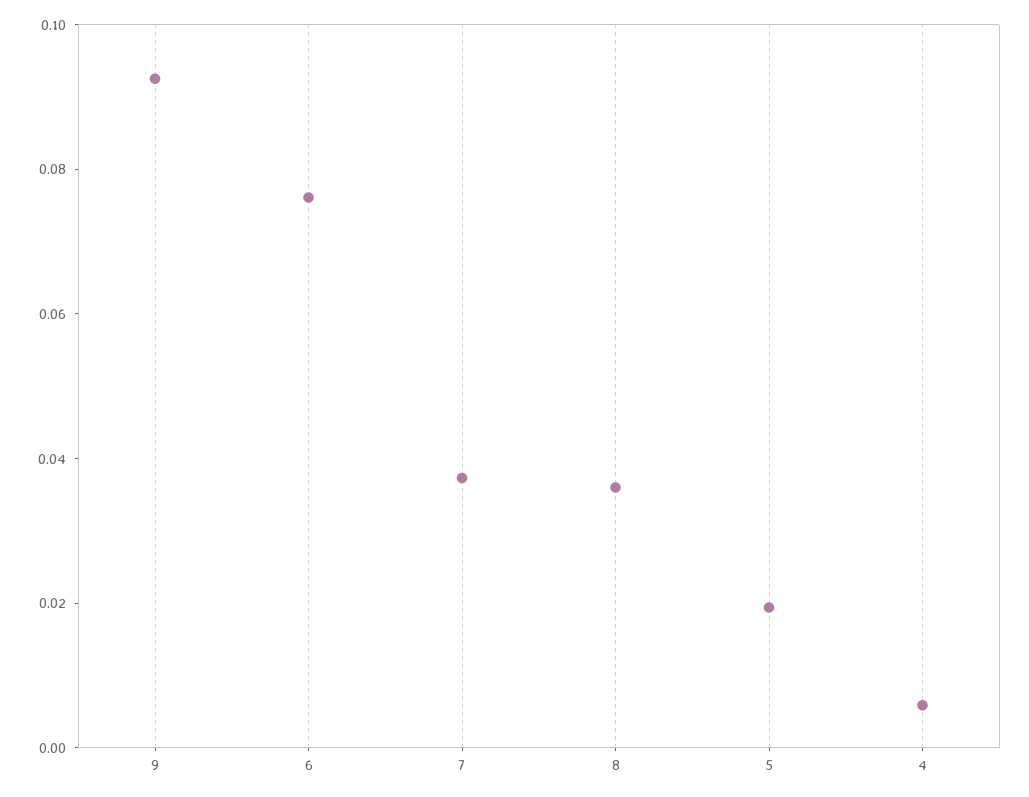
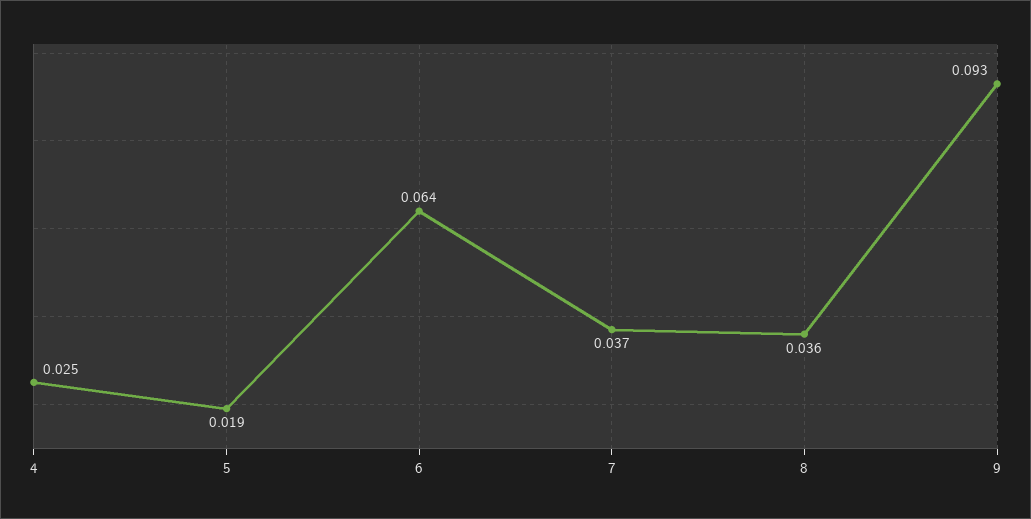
6: 0.075 -> 0.064
4: 0.005 -> 0.025

